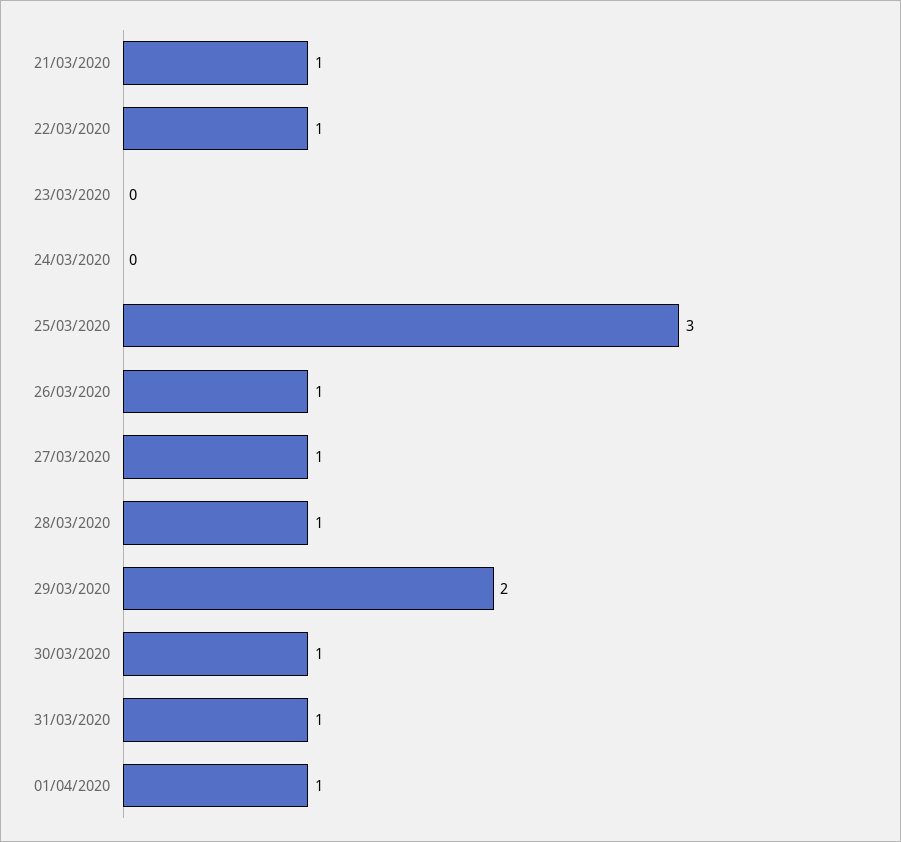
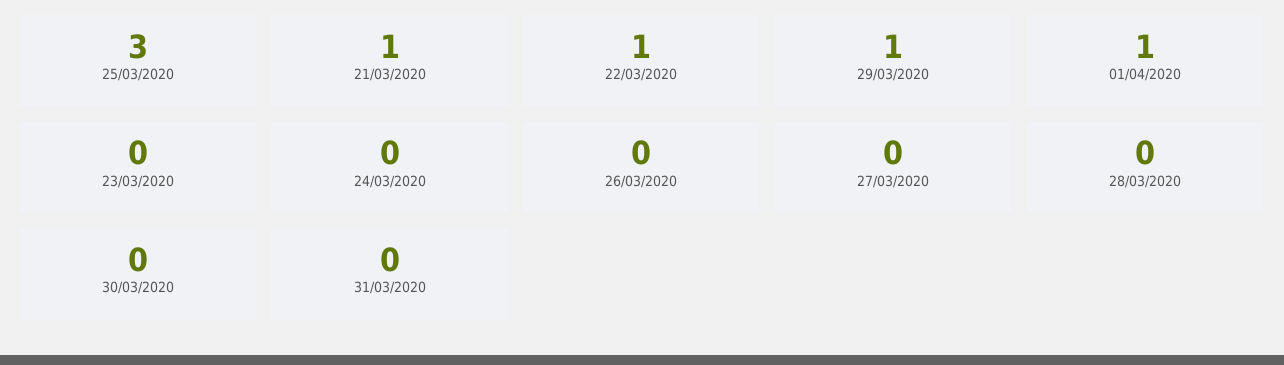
26/03/2020: 1 -> 0
27/03/2020: 1 -> 0
28/03/2020: 1 -> 0
29/03/2020: 2 -> 1
30/03/2020: 1 -> 0
31/03/2020: 1 -> 0

